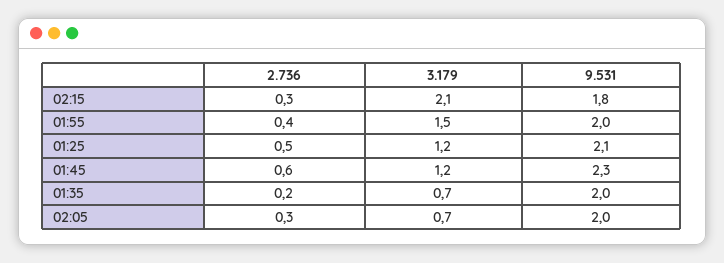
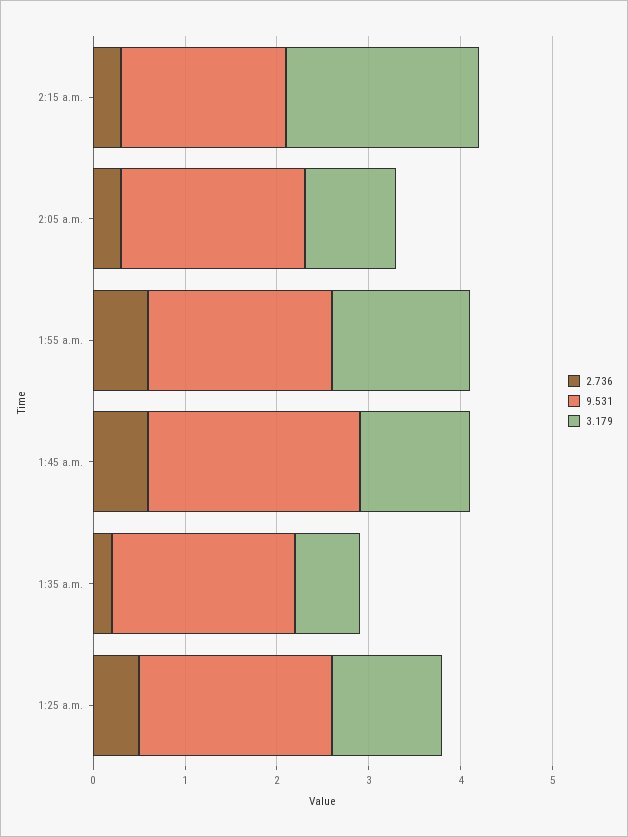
2.736, 01:55: 0.4 -> 0.6
3.179, 02:05: 0.7 -> 1

